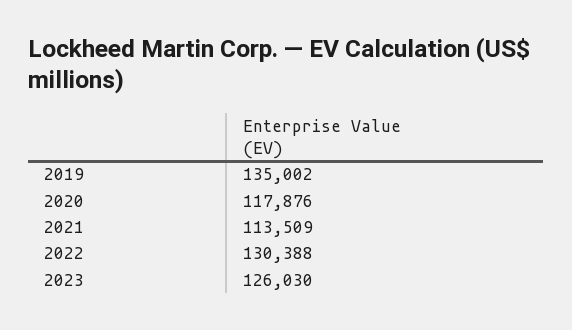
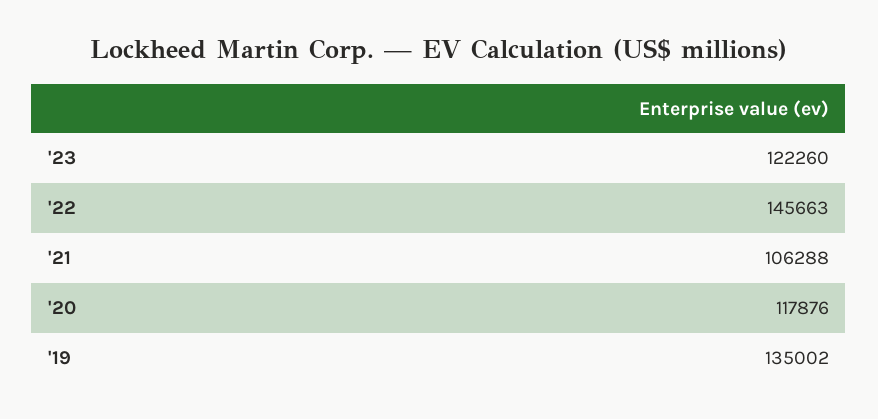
2021: 113509 -> 106288
2022: 130388 -> 145663
2023: 126030 -> 122260

